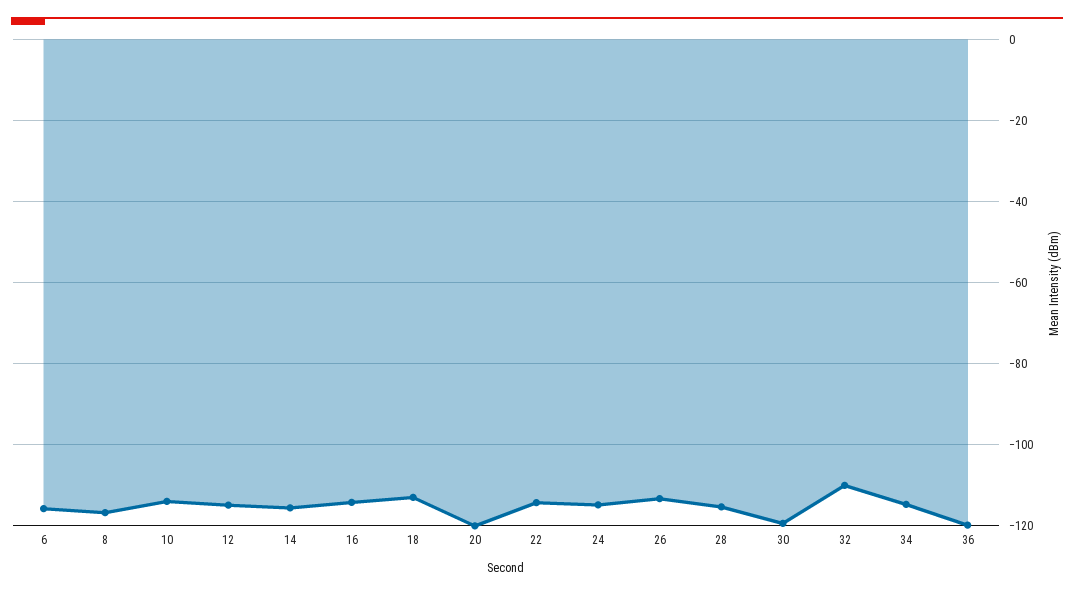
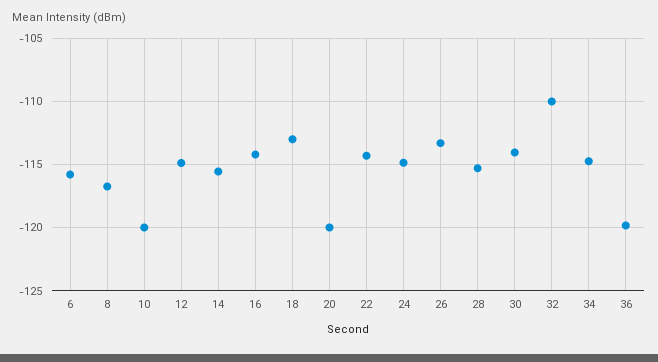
10: -114 -> -120
30: -120 -> -114

